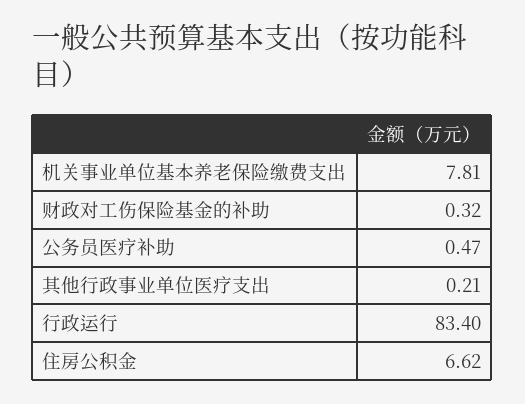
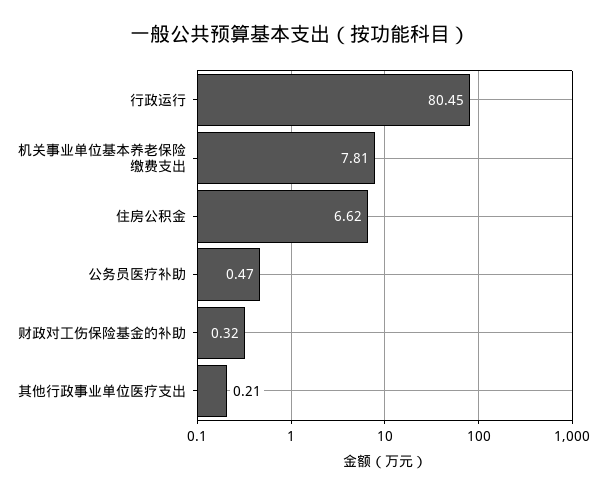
行政运行: 83.4 -> 80.45

